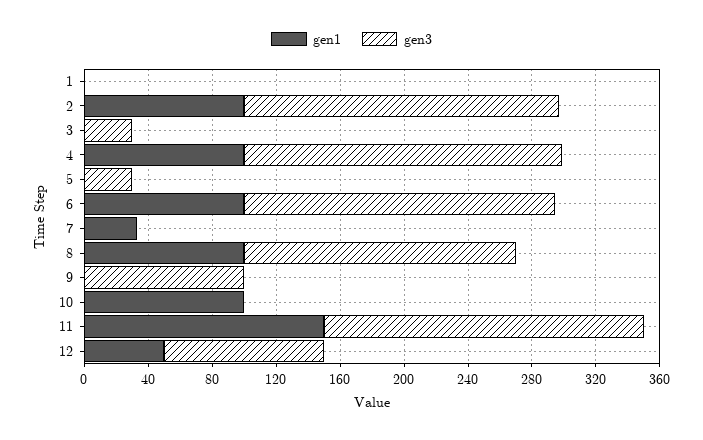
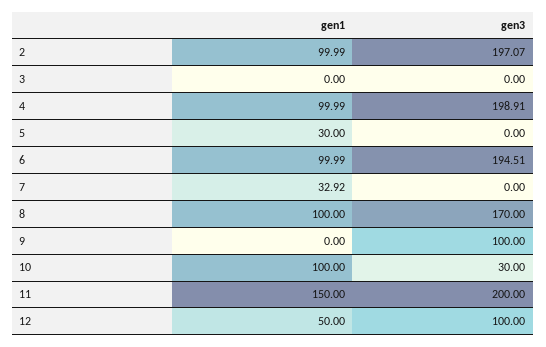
gen1, 1: 0 -> none
gen3, 1: 0 -> none
gen3, 3: 30 -> 0
gen1, 5: 0 -> 30
gen3, 5: 30 -> 0
gen3, 10: 0 -> 30

